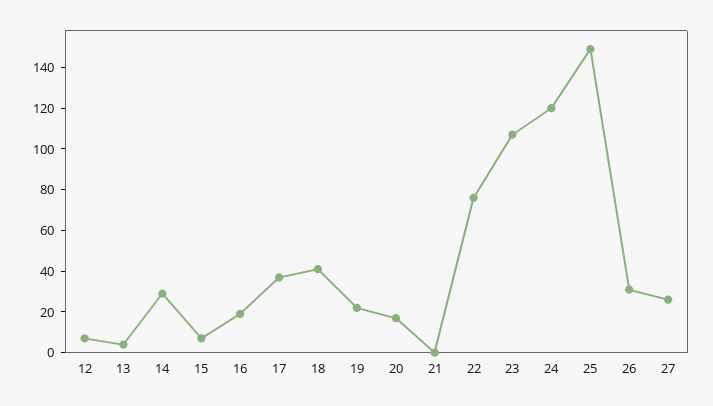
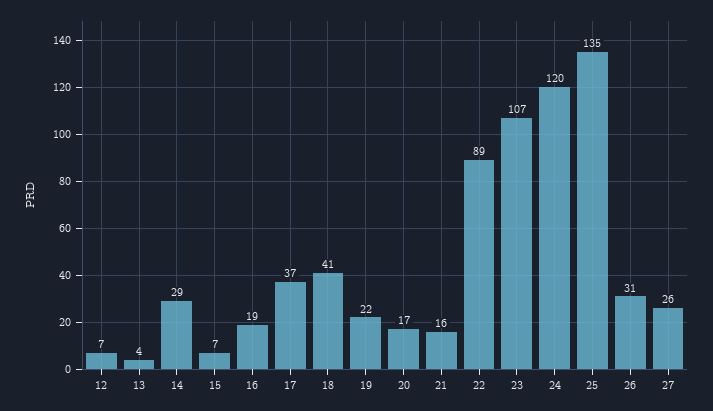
21: 0 -> 16
22: 75 -> 89
25: 150 -> 135

